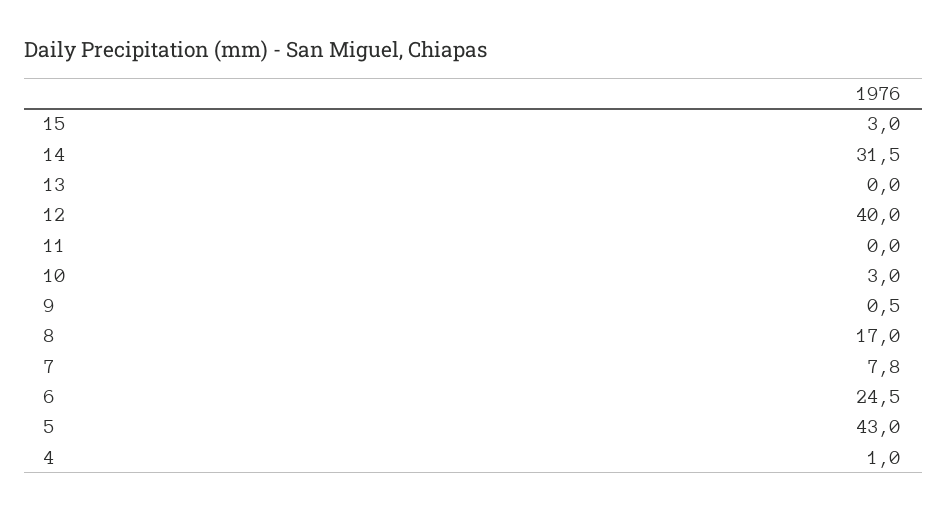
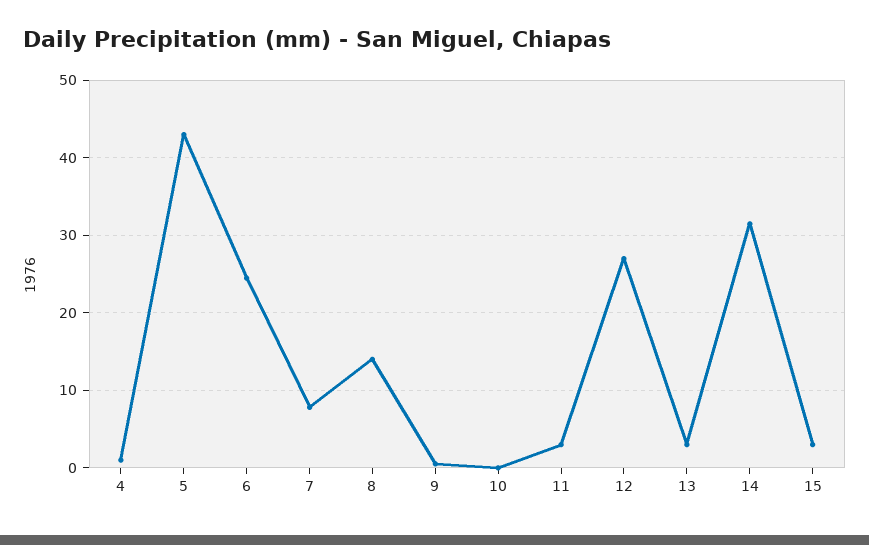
13: 0 -> 3
12: 40 -> 27
11: 0 -> 3
10: 3 -> 0
8: 17 -> 14

